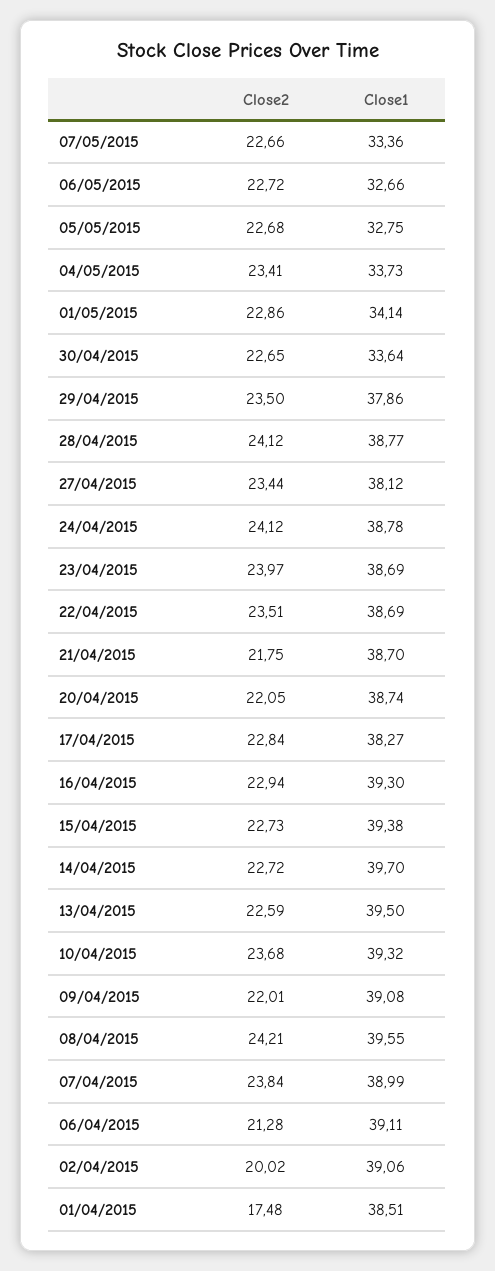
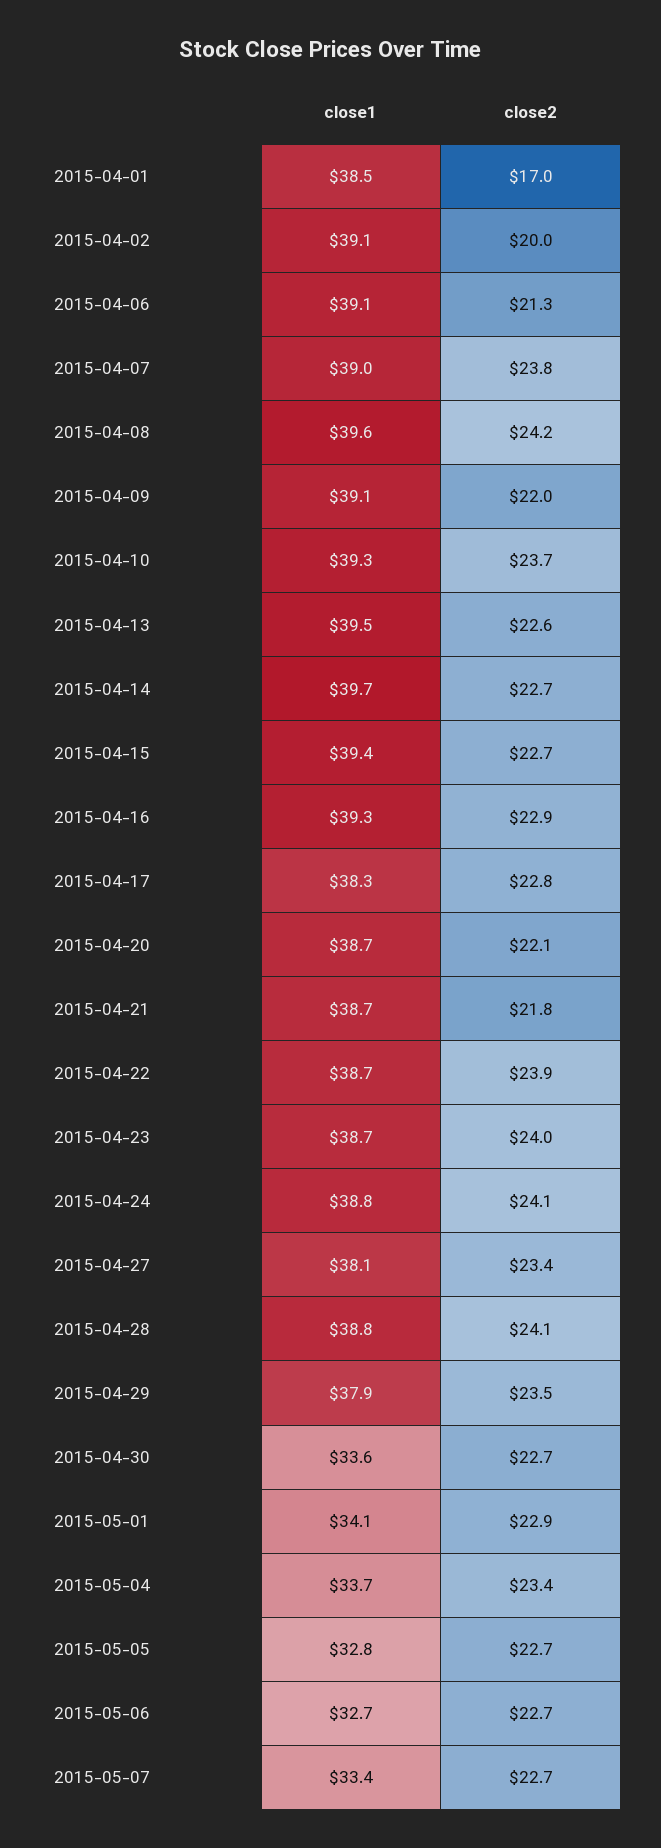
Close2, 22/04/2015: 23.51 -> 23.9
Close2, 01/04/2015: 17.48 -> 17

